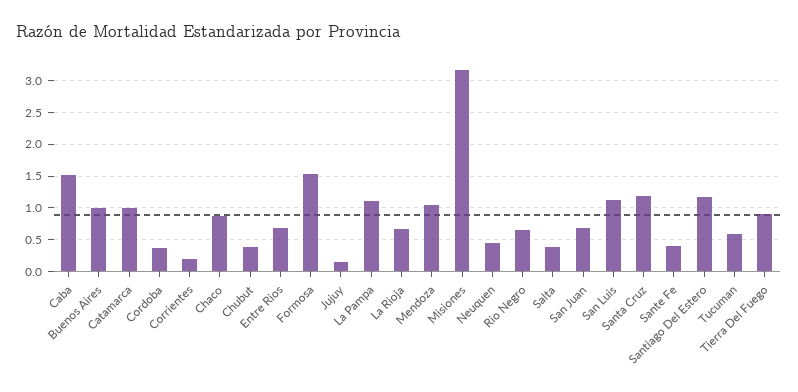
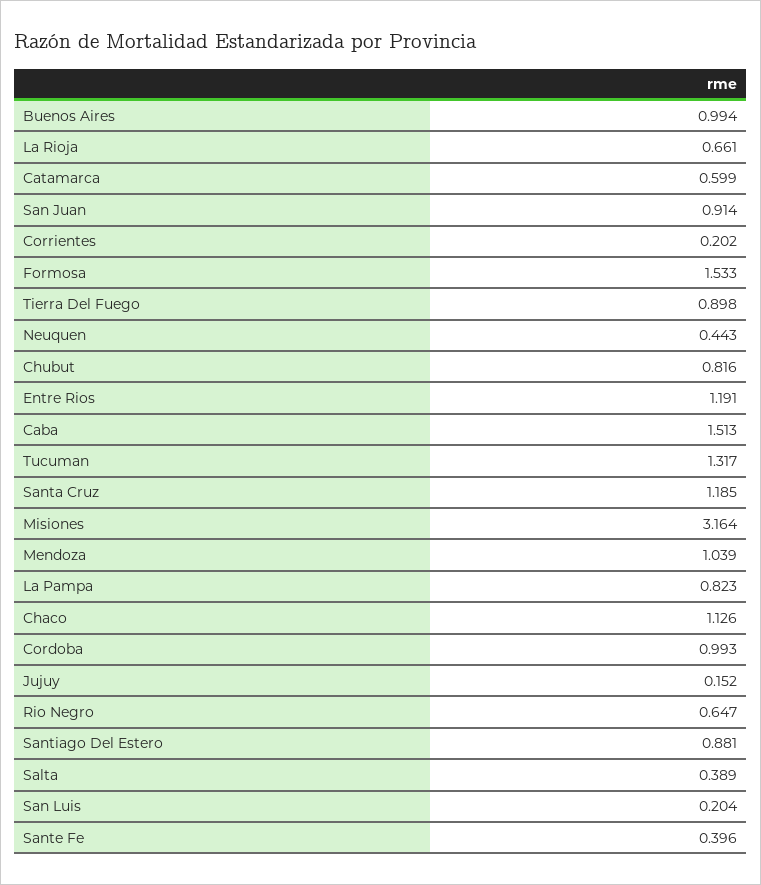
Catamarca: 1 -> 0.599
Cordoba: 0.4 -> 0.993
Chaco: 0.9 -> 1.126
Chubut: 0.4 -> 0.816
Entre Rios: 0.7 -> 1.191
La Pampa: 1.1 -> 0.823
San Juan: 0.7 -> 0.914
San Luis: 1.1 -> 0.204
Santiago Del Estero: 1.2 -> 0.881
Tucuman: 0.6 -> 1.317

